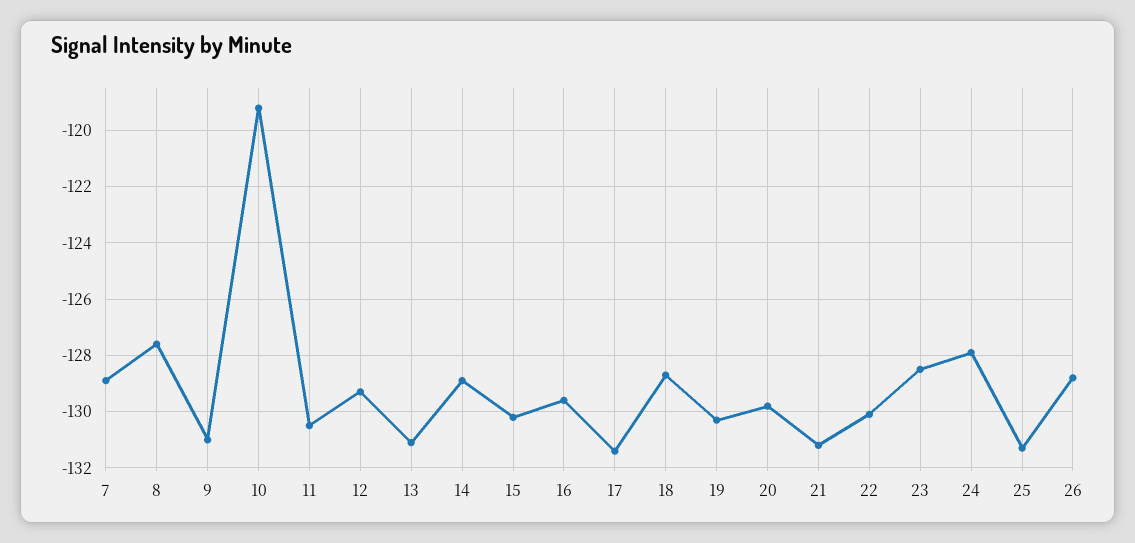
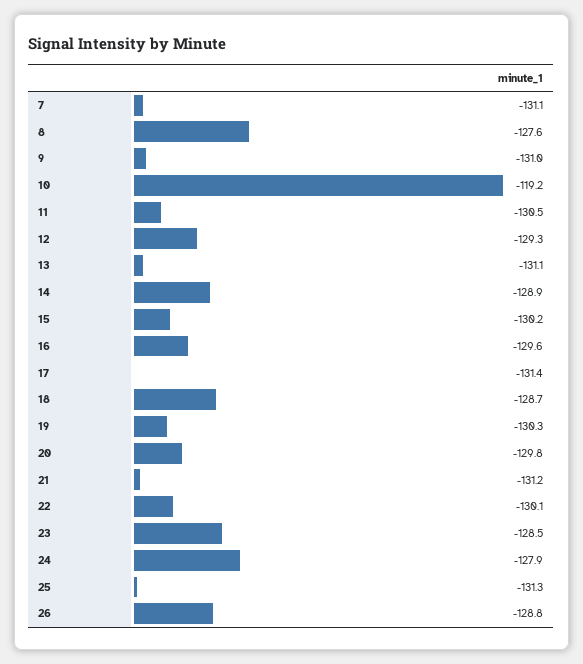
7: -129 -> -131.1

